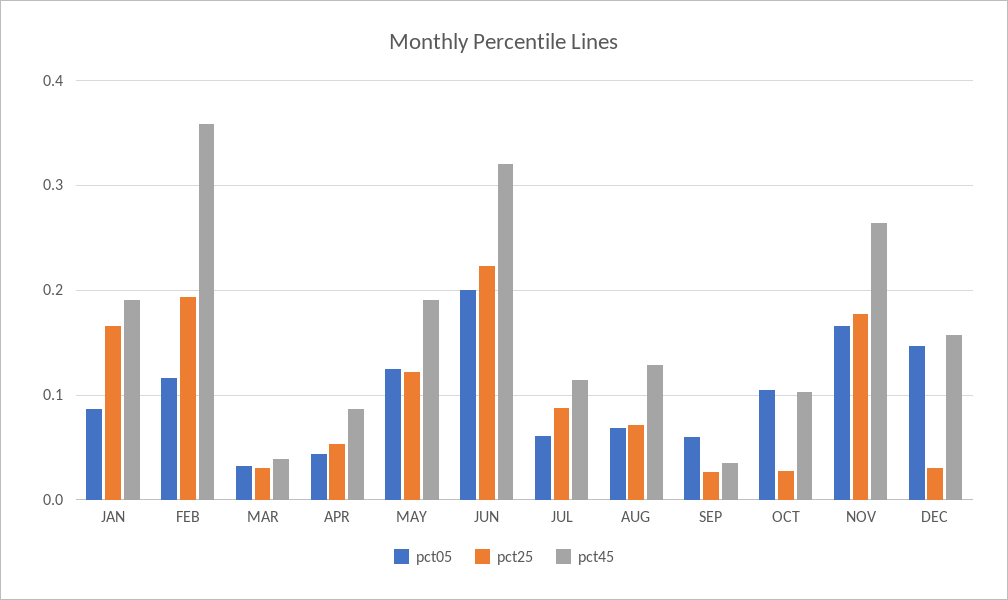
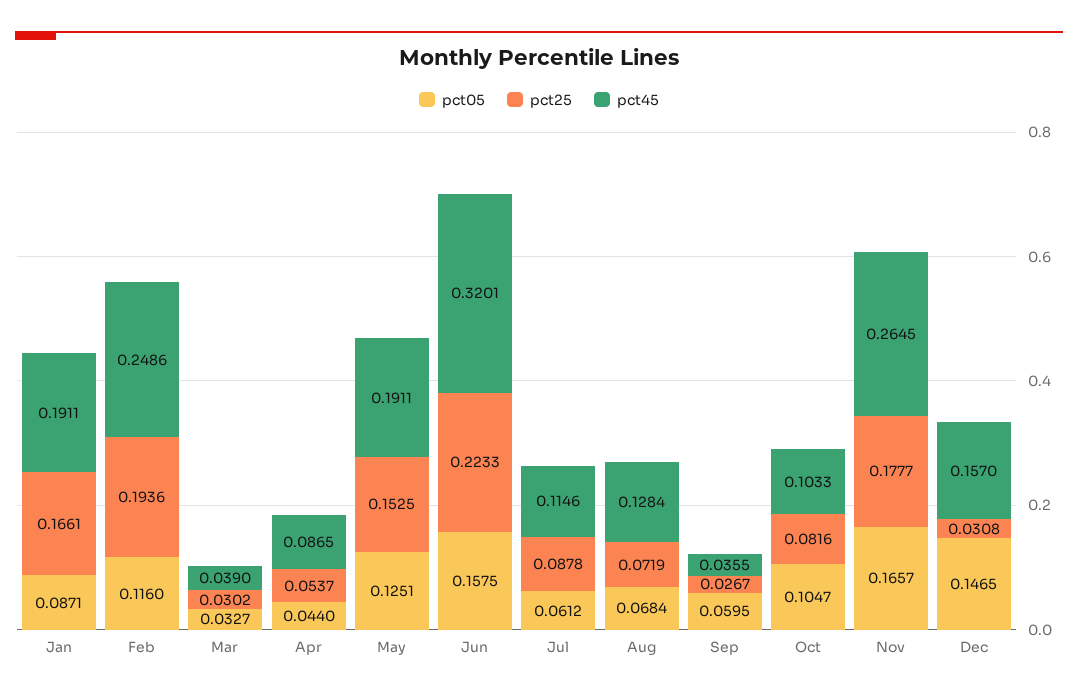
pct45, FEB: 0.36 -> 0.2486
pct25, MAY: 0.12 -> 0.1525
pct05, JUN: 0.2 -> 0.1575
pct25, OCT: 0.03 -> 0.0816

